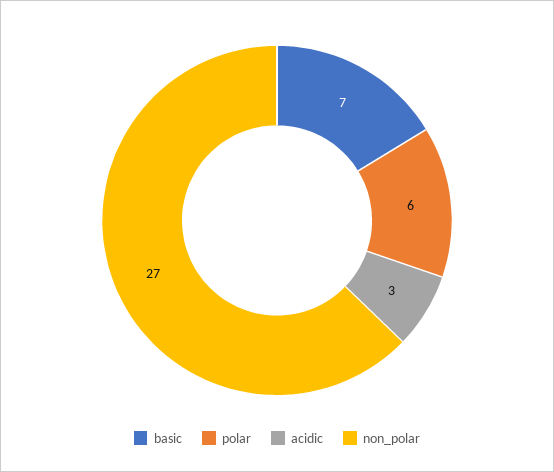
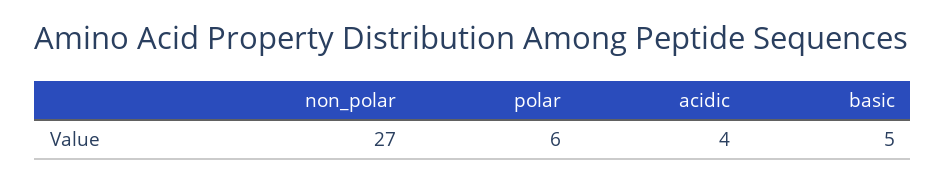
basic: 7 -> 5
acidic: 3 -> 4

